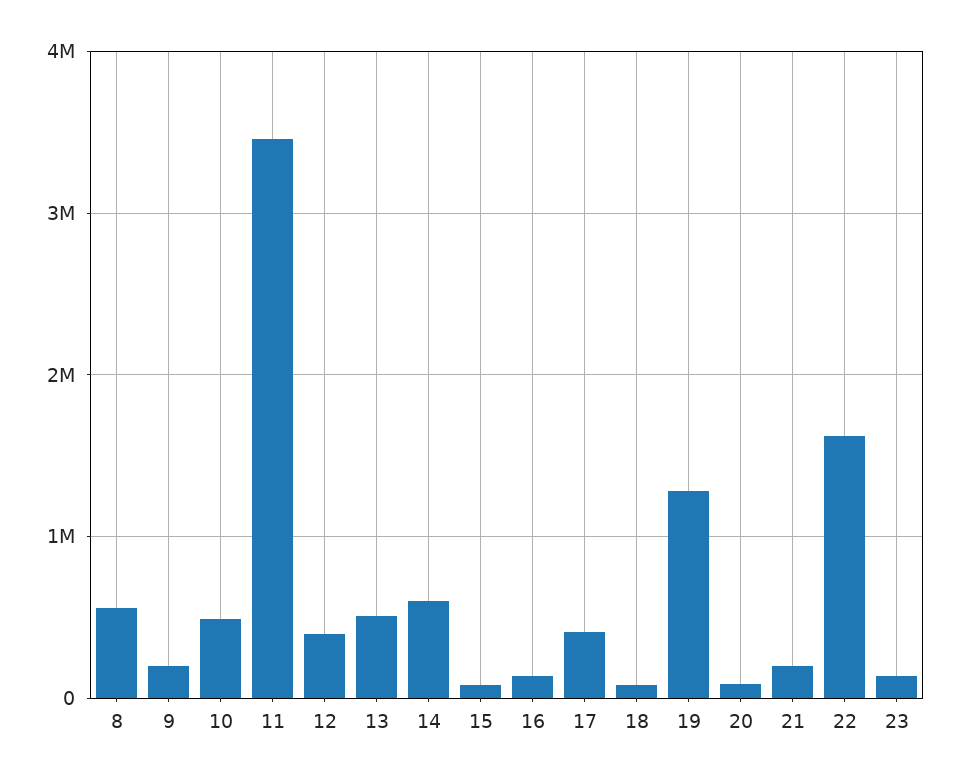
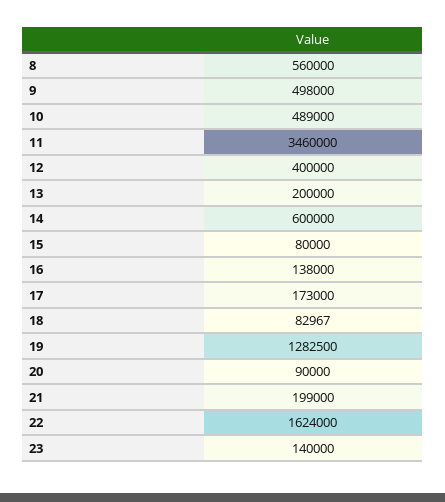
9: 200000 -> 498000
13: 500000 -> 200000
17: 400000 -> 173000

